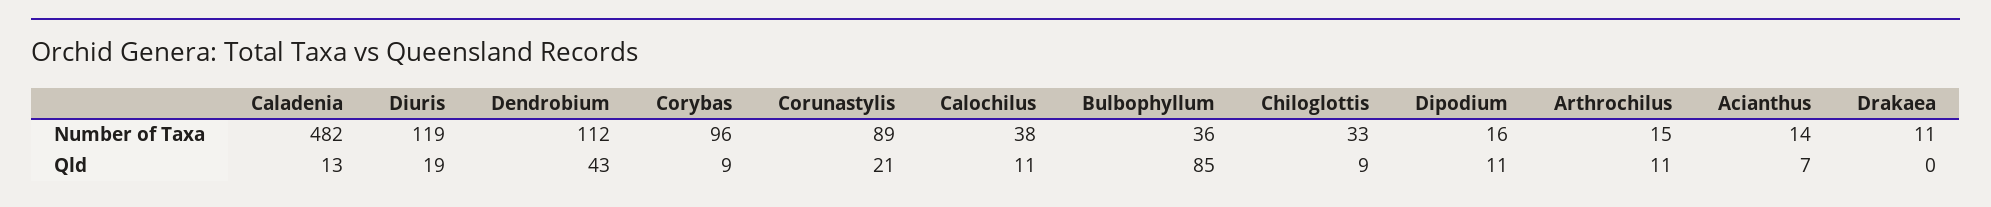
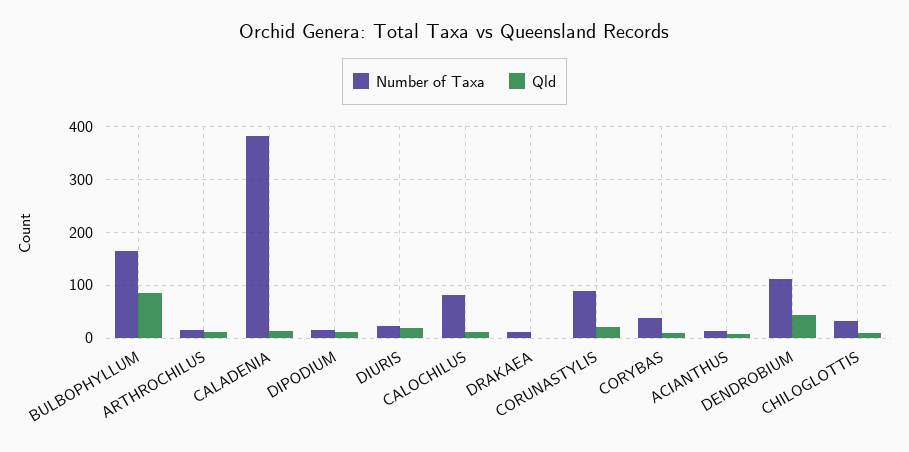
Number of Taxa, Caladenia: 482 -> 380
Number of Taxa, Diuris: 119 -> 20
Number of Taxa, Corybas: 96 -> 40
Number of Taxa, Calochilus: 38 -> 80
Number of Taxa, Bulbophyllum: 36 -> 160

